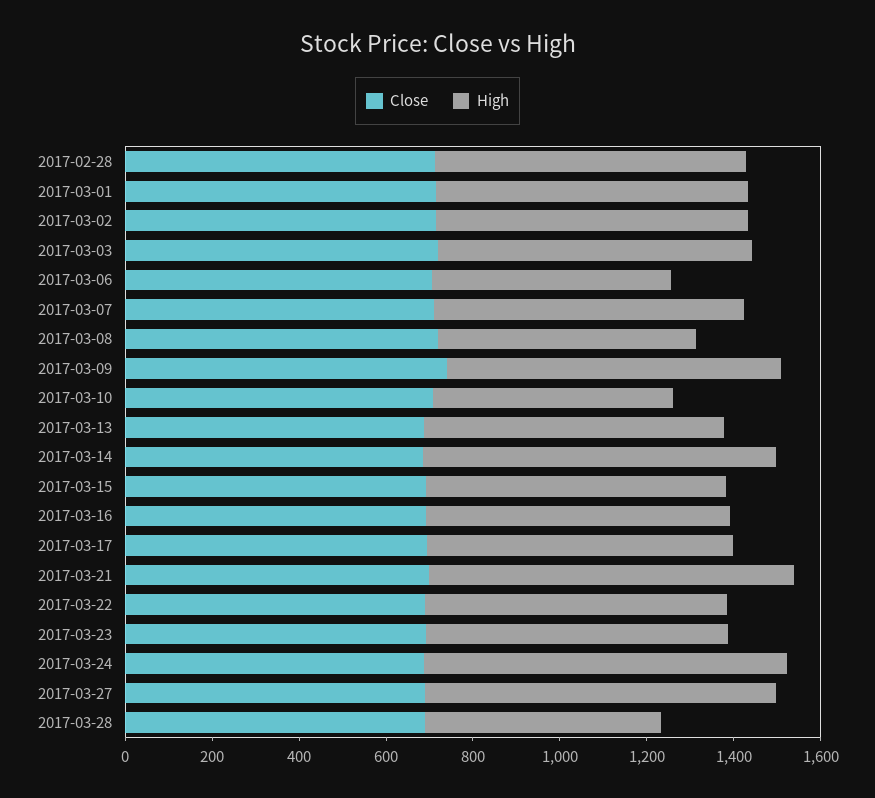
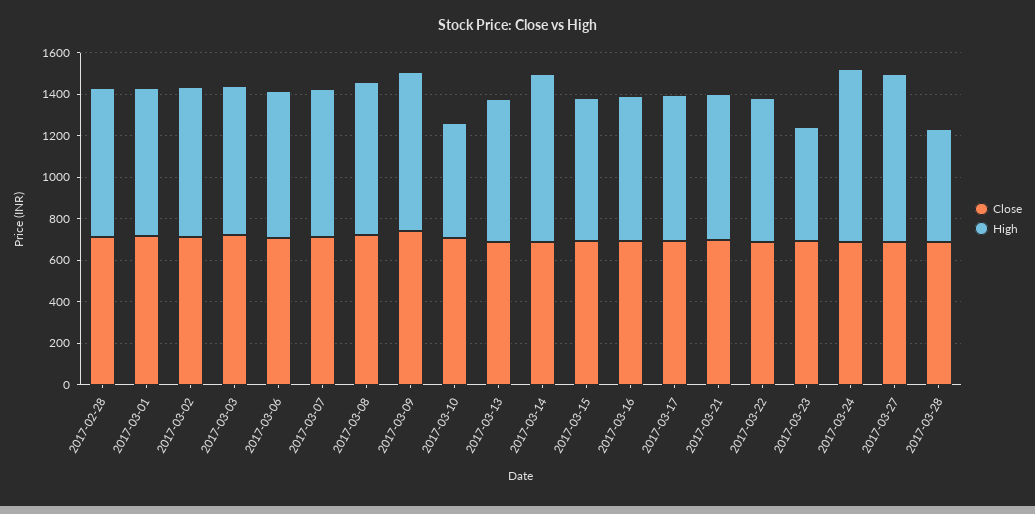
High, 2017-03-06: 550 -> 700
High, 2017-03-08: 600 -> 750
High, 2017-03-21: 850 -> 700
High, 2017-03-23: 700 -> 550

